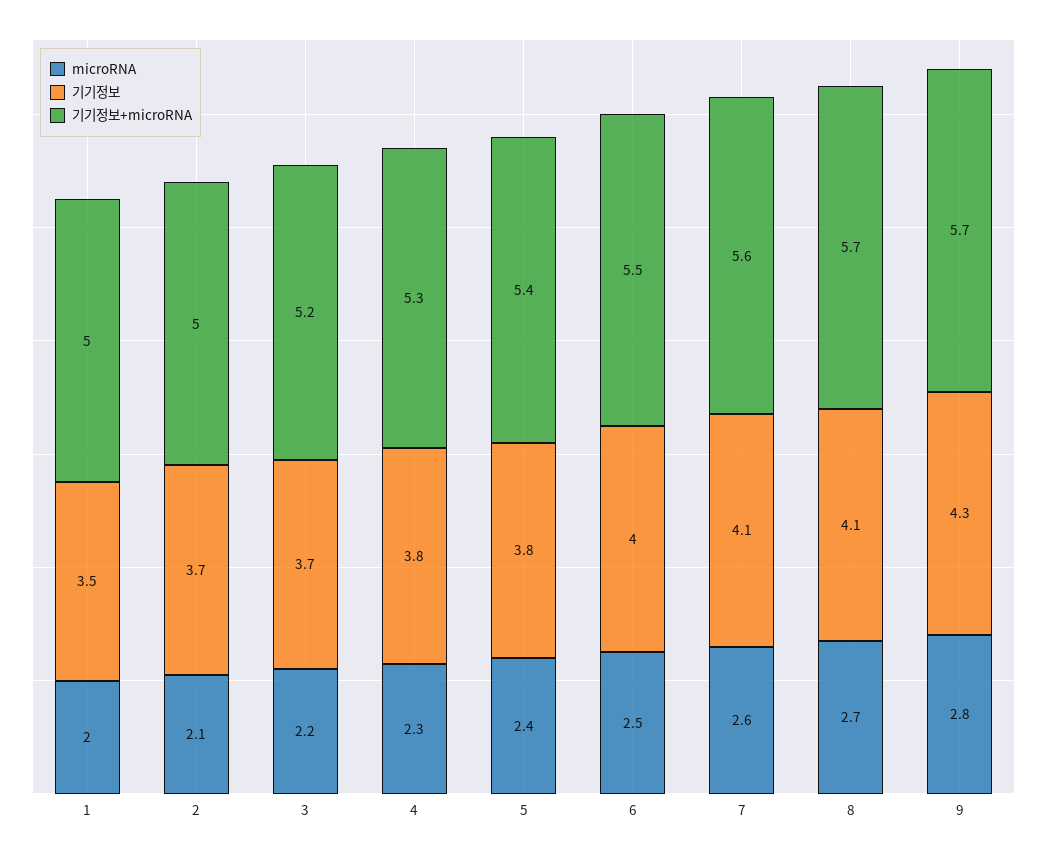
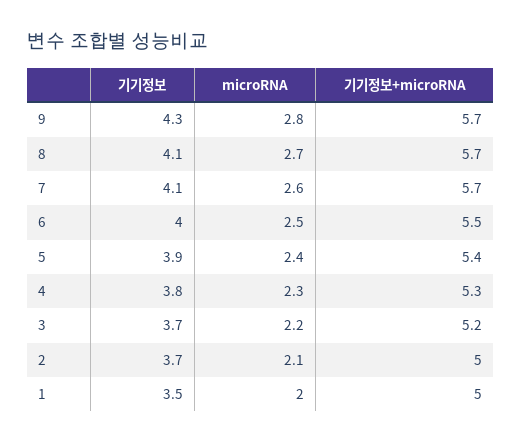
기기정보, 5: 3.8 -> 3.9
기기정보+microRNA, 7: 5.6 -> 5.7

